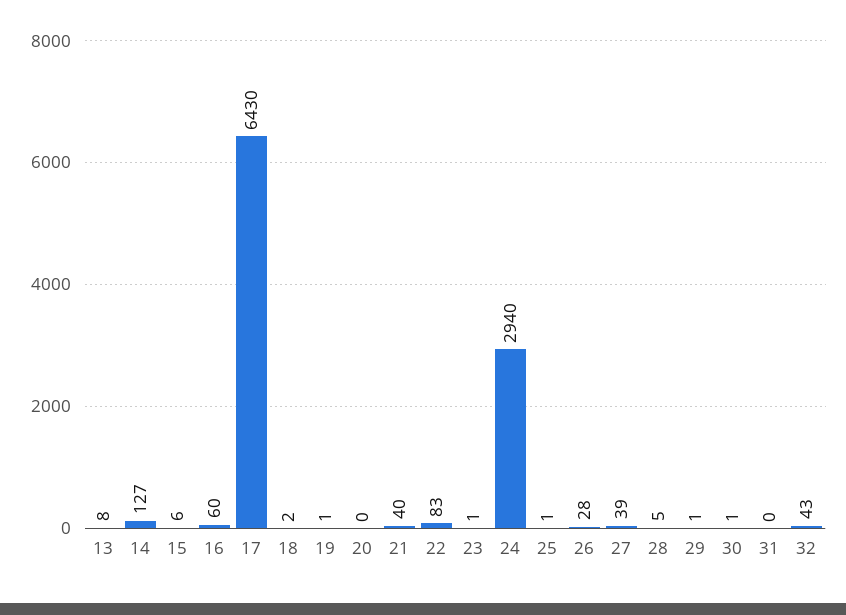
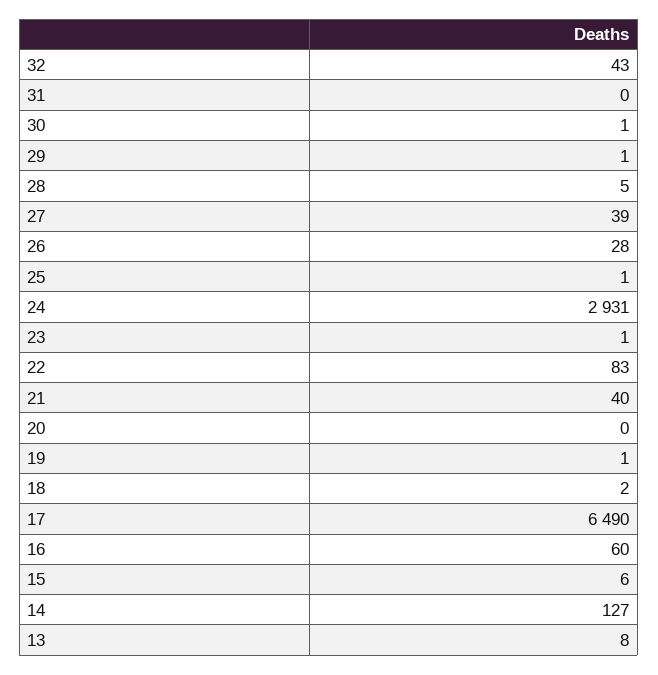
17: 6430 -> 6490
24: 2940 -> 2931

